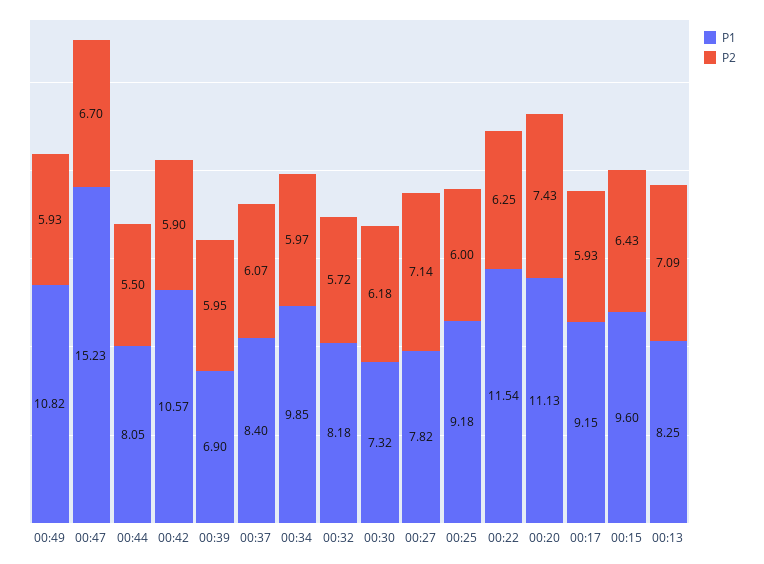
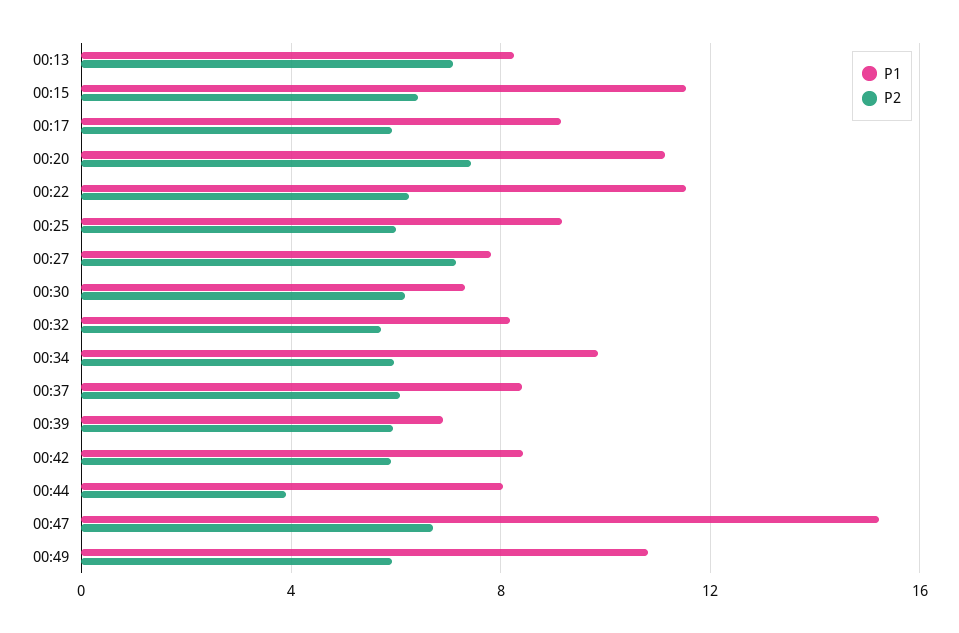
P2, 00:44: 5.5 -> 4
P1, 00:42: 10.57 -> 8.5
P1, 00:15: 9.6 -> 11.5

